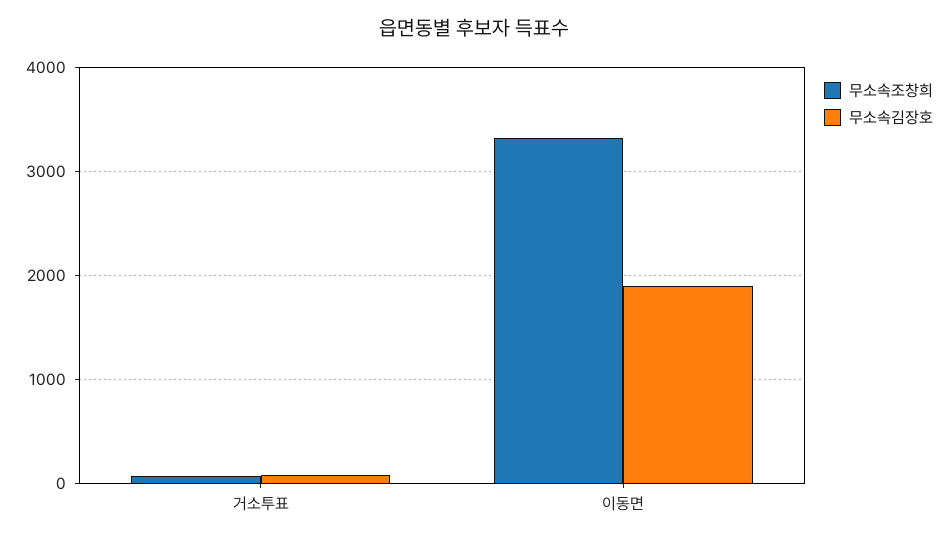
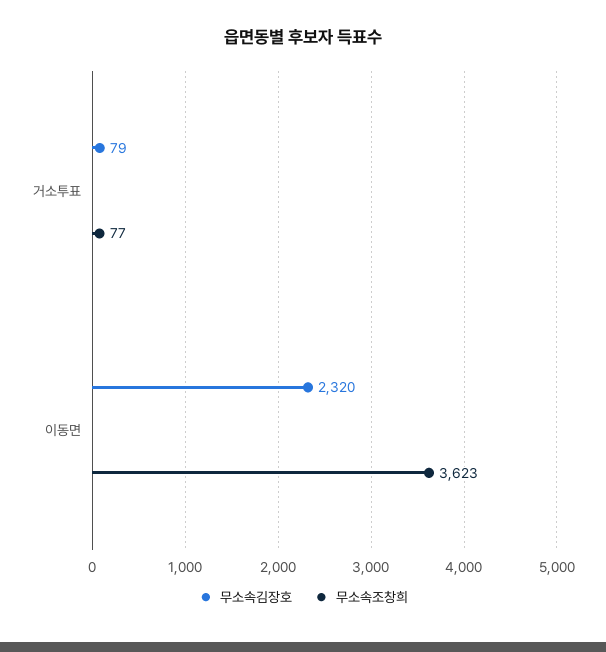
무소속조창희, 이동면: 3300 -> 3623
무소속김장호, 이동면: 1900 -> 2320

